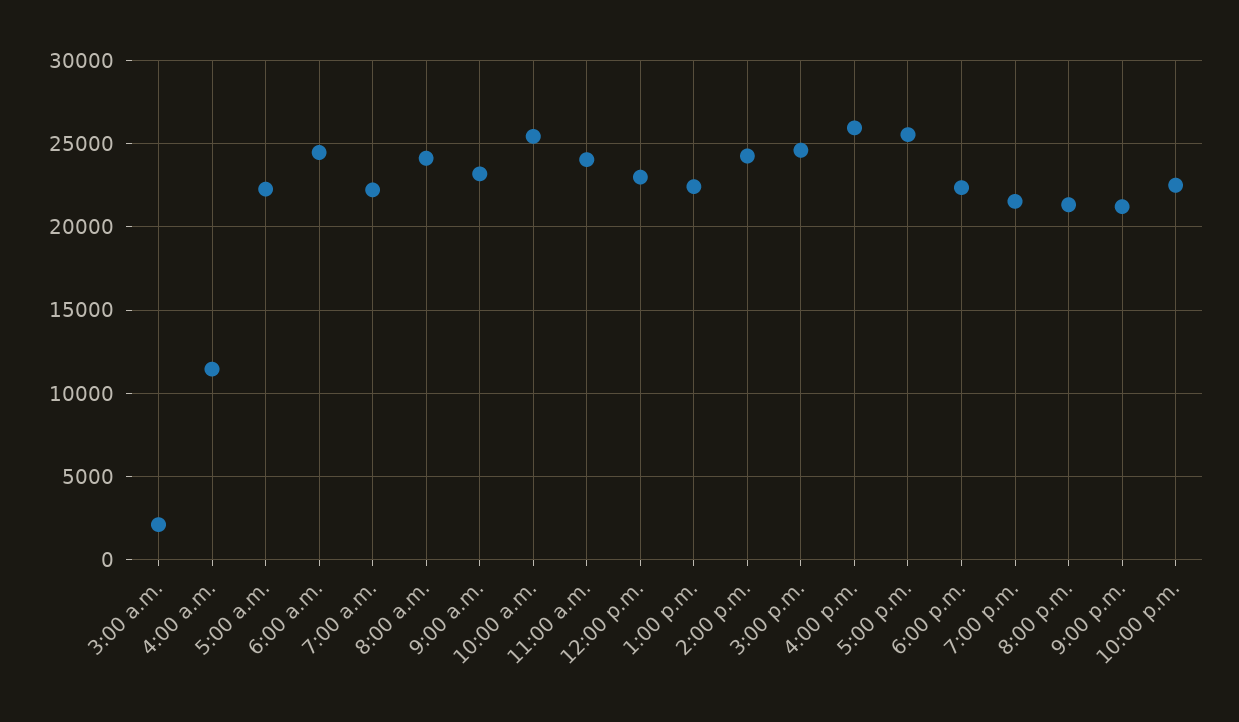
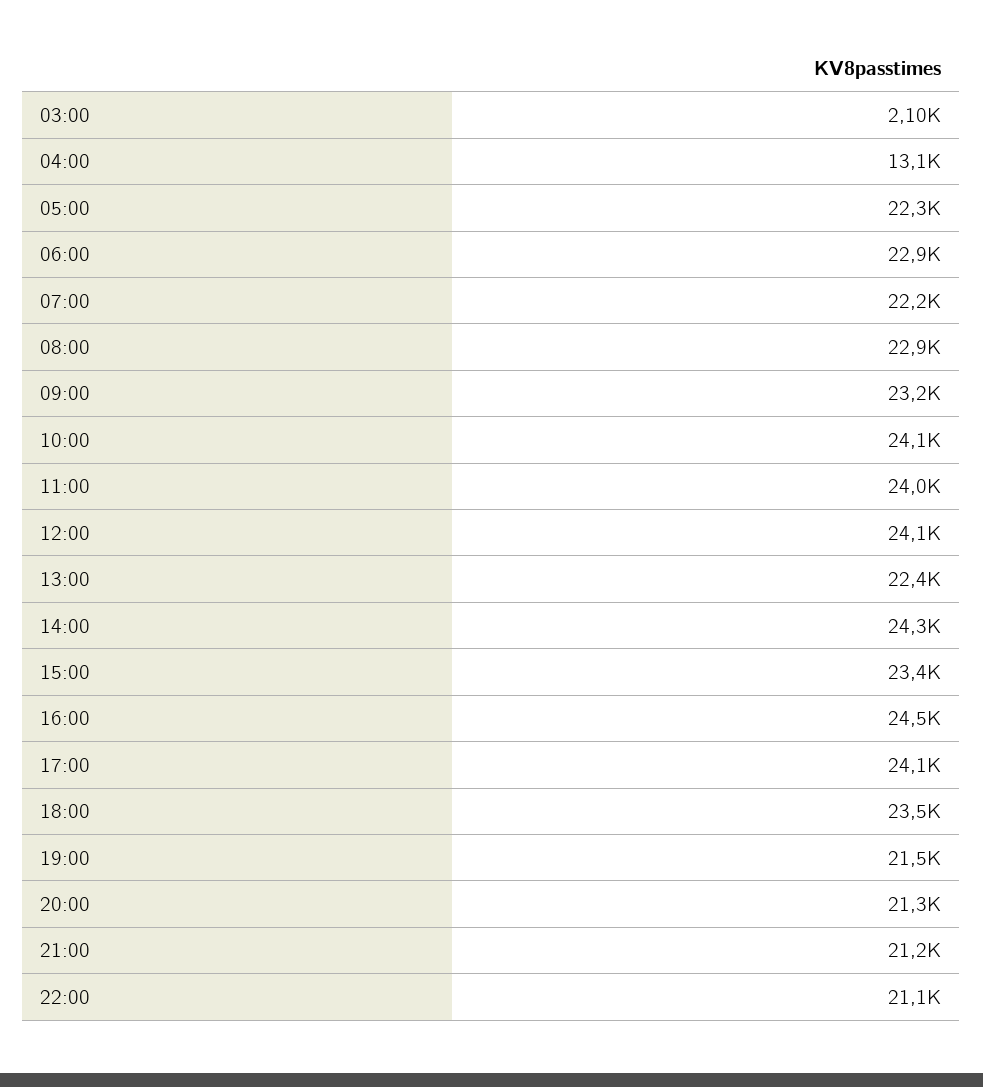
4:00 a.m.: 11500 -> 13100
6:00 a.m.: 24500 -> 22900
8:00 a.m.: 24000 -> 22900
10:00 a.m.: 25500 -> 24100
12:00 p.m.: 23000 -> 24100
3:00 p.m.: 24500 -> 23400
4:00 p.m.: 26000 -> 24500
5:00 p.m.: 25500 -> 24100
6:00 p.m.: 22500 -> 23500
10:00 p.m.: 22500 -> 21100

